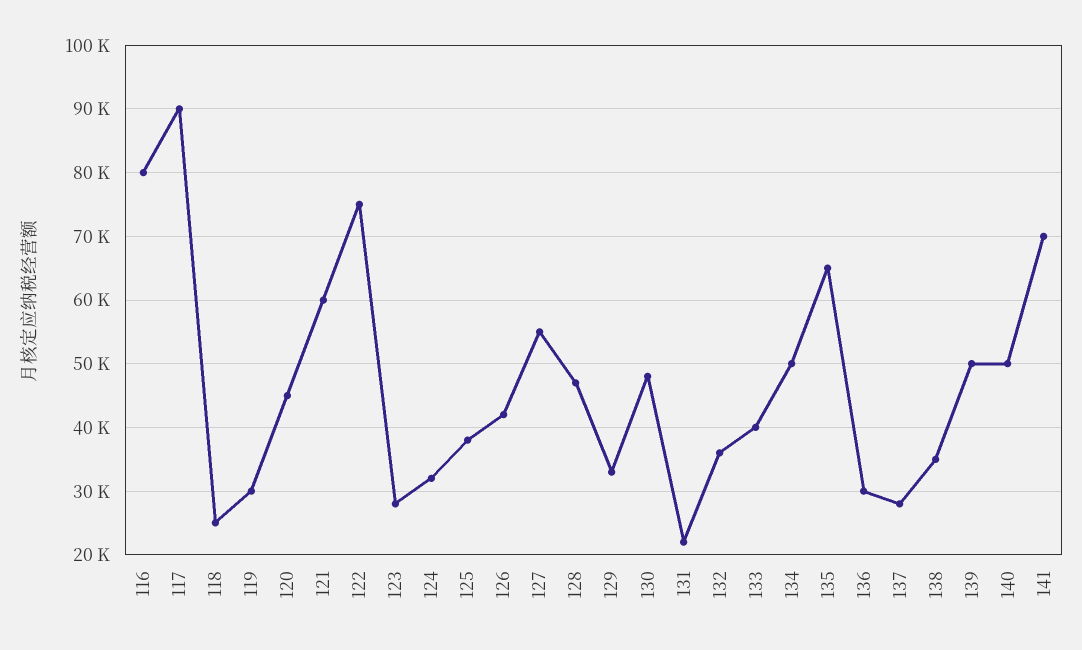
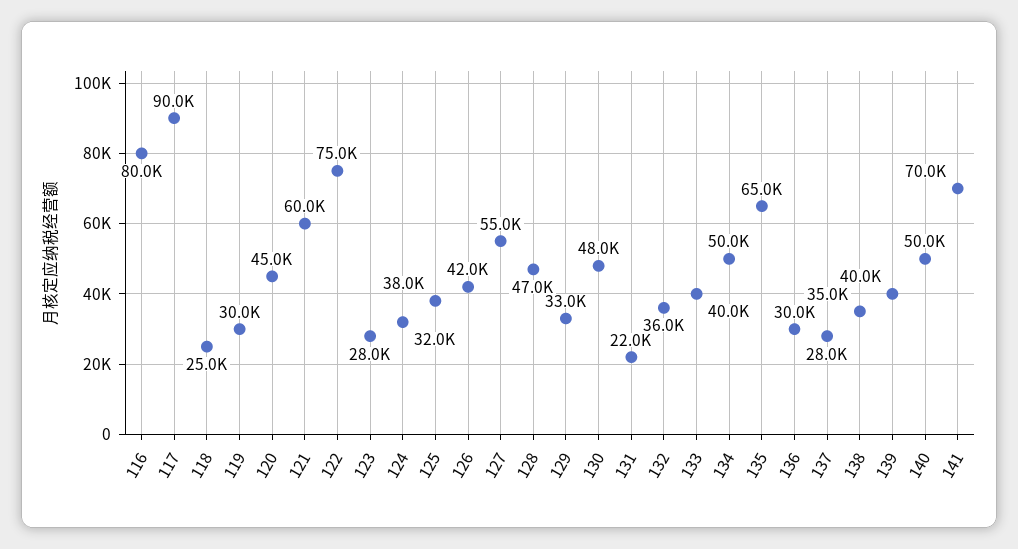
139: 50000 -> 40000

